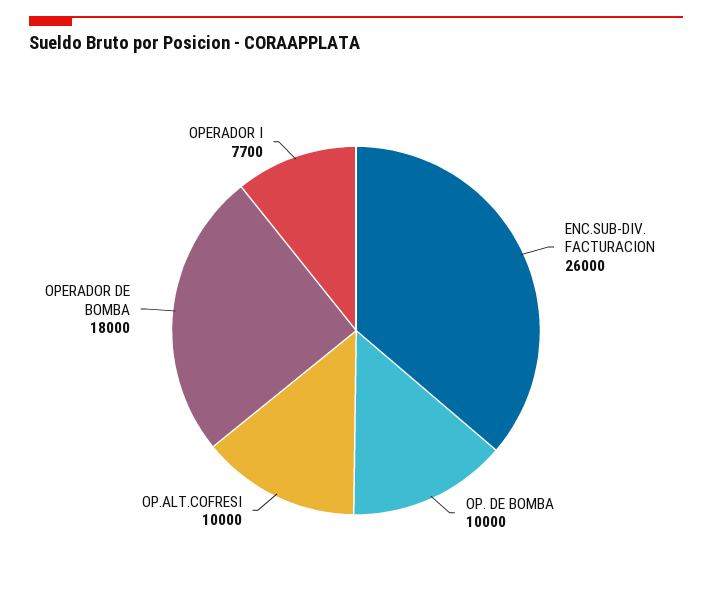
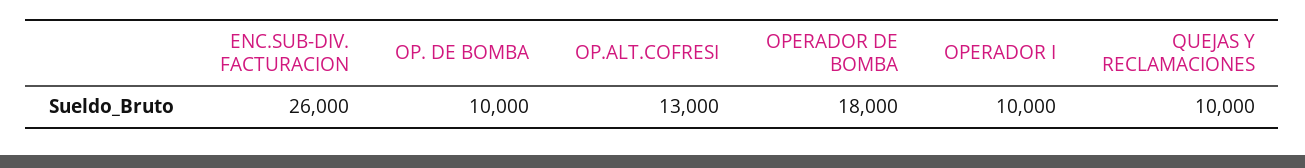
OP.ALT.COFRESI: 10000 -> 13000
OPERADOR I: 7700 -> 10000
QUEJAS Y RECLAMACIONES: none -> 10000

